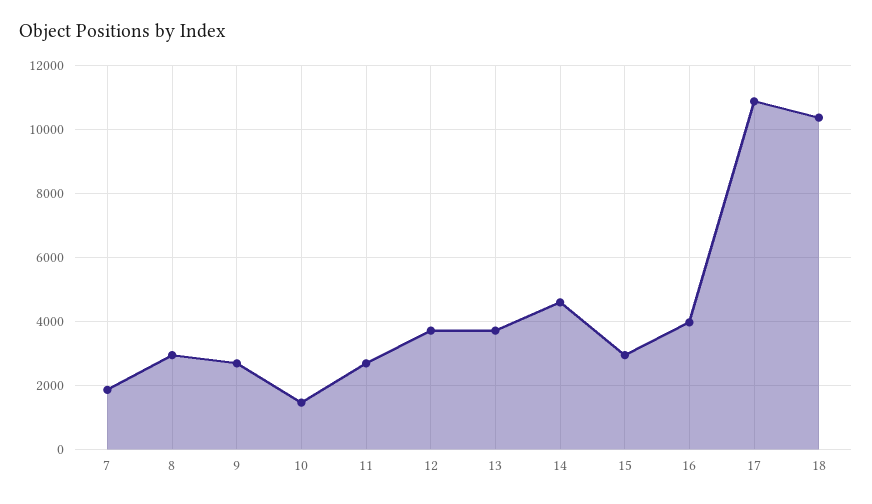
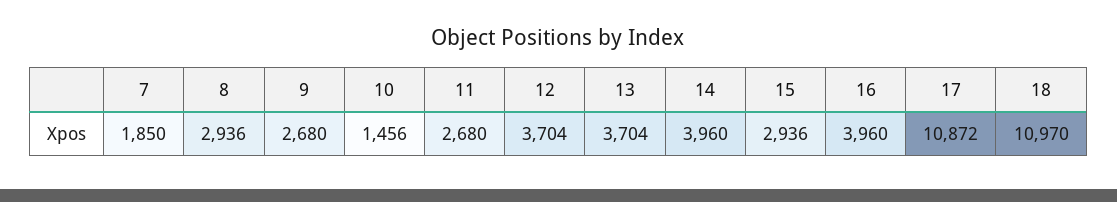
14: 4600 -> 3960
18: 10400 -> 10970

